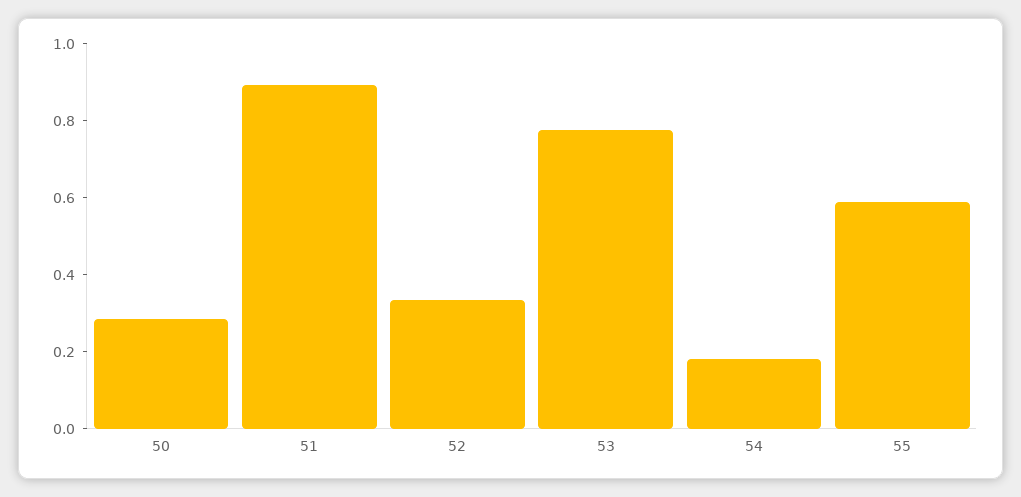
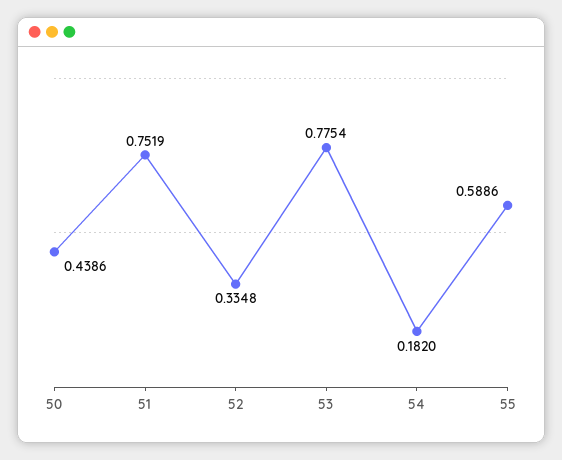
50: 0.3 -> 0.4386
51: 0.9 -> 0.7519

